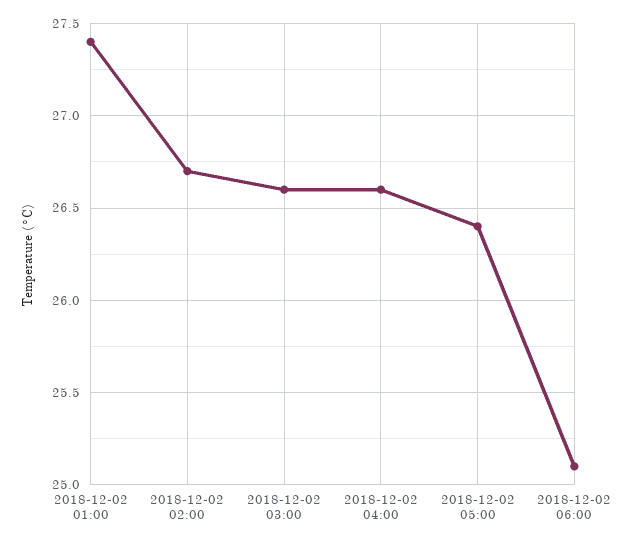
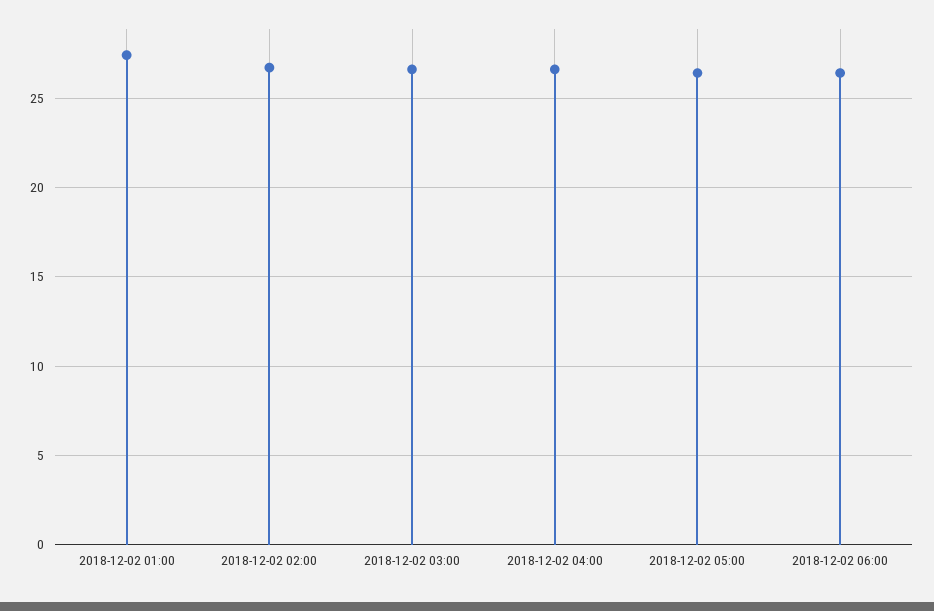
2018-12-02 06:00: 25.1 -> 26.5

